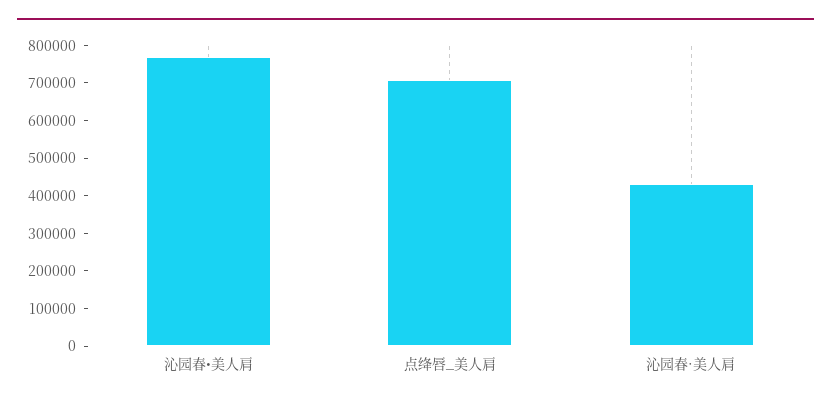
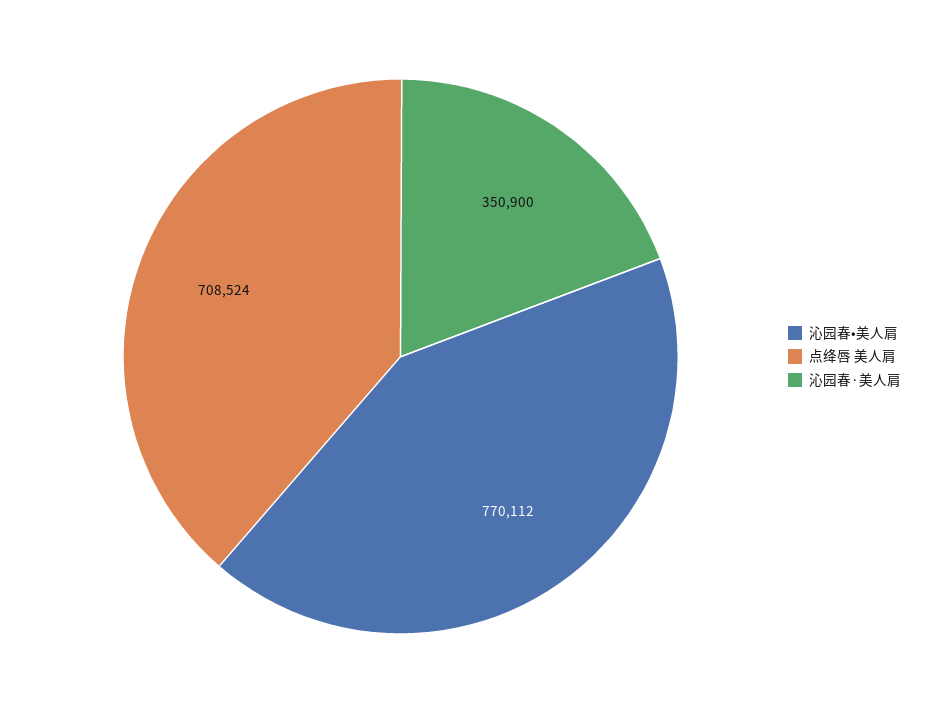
沁园春·美人肩: 425000 -> 350900

